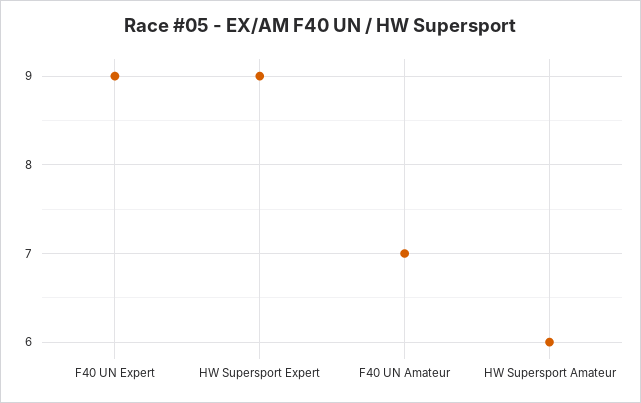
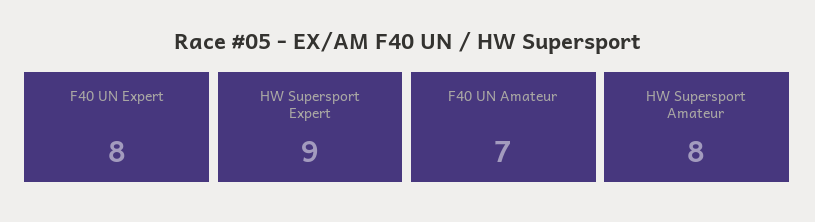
F40 UN Expert: 9 -> 8
HW Supersport Amateur: 6 -> 8

